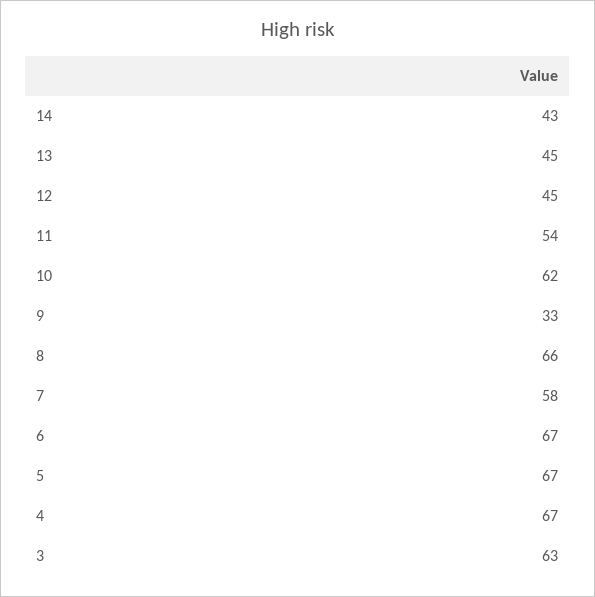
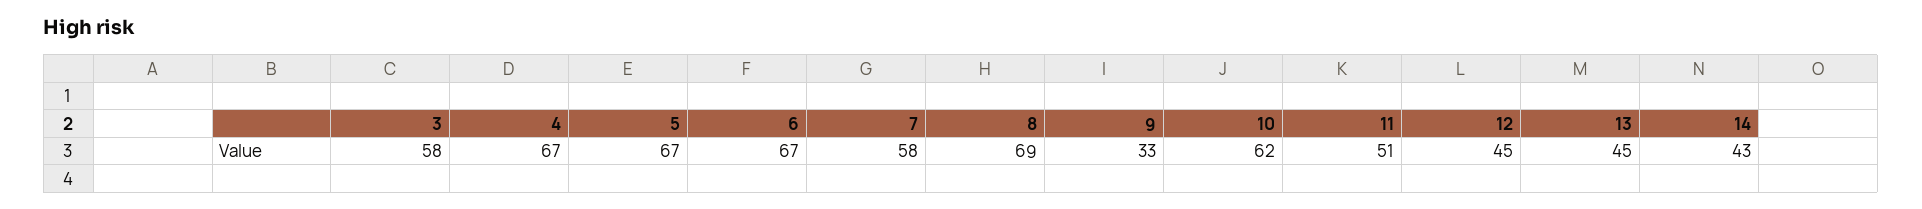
11: 54 -> 51
8: 66 -> 69
3: 63 -> 58

